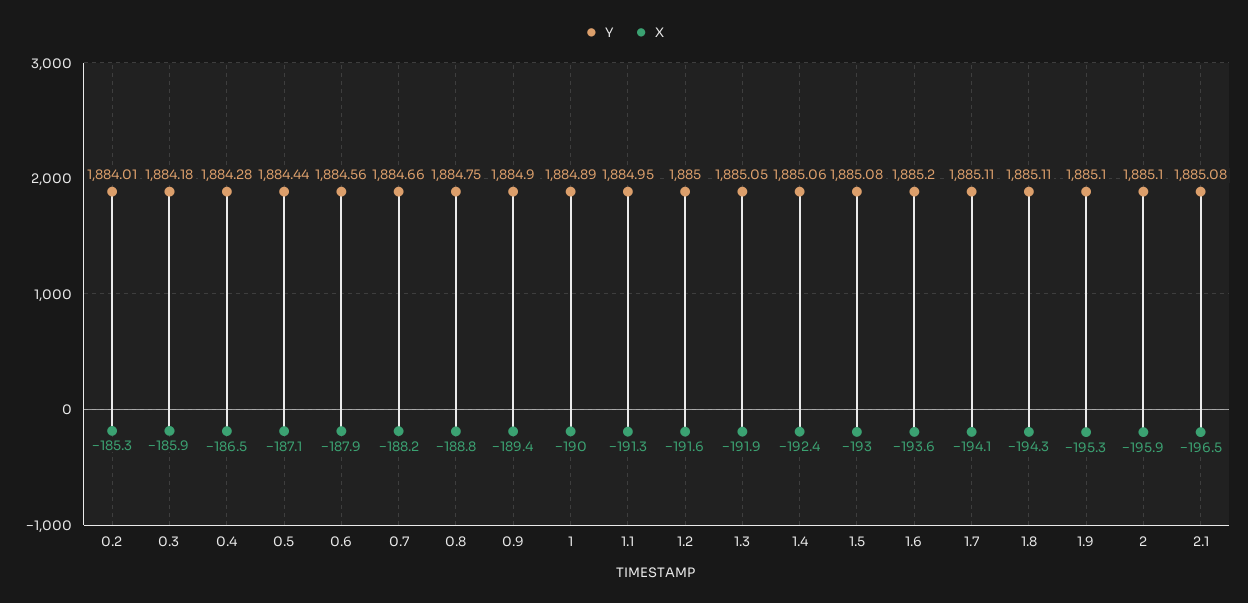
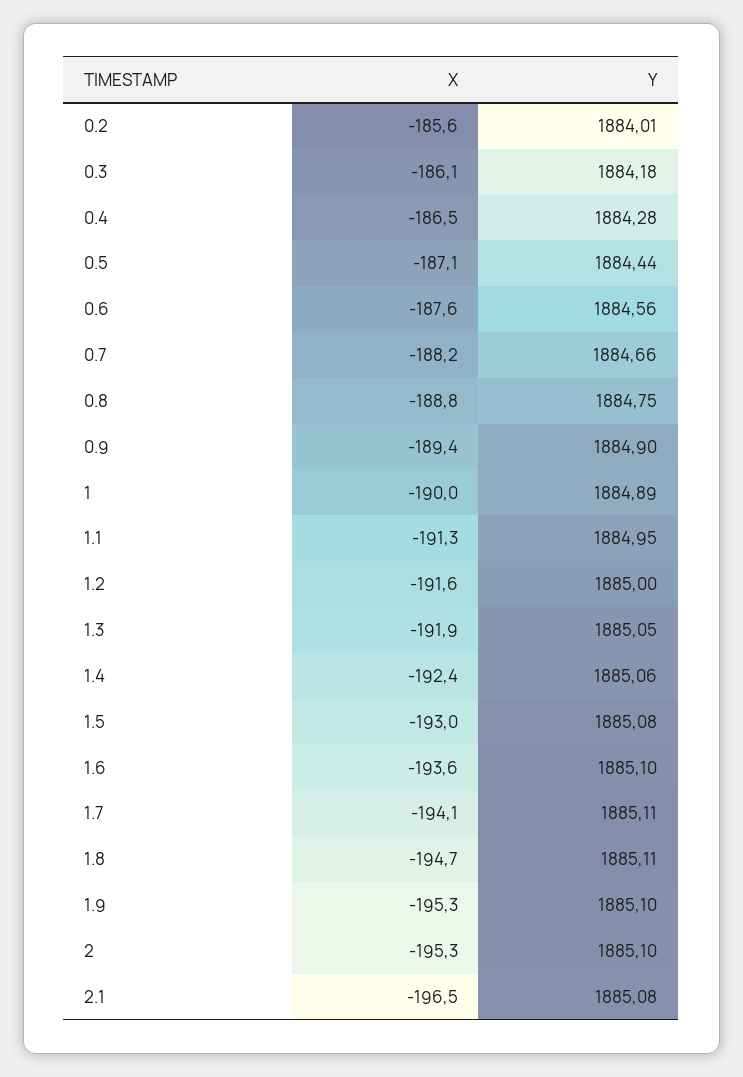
X, 0.2: -185.3 -> -185.6
X, 0.3: -185.9 -> -186.1
X, 0.6: -187.9 -> -187.6
Y, 1.6: 1885.2 -> 1885.1
X, 1.8: -194.3 -> -194.7
X, 2: -195.9 -> -195.3

